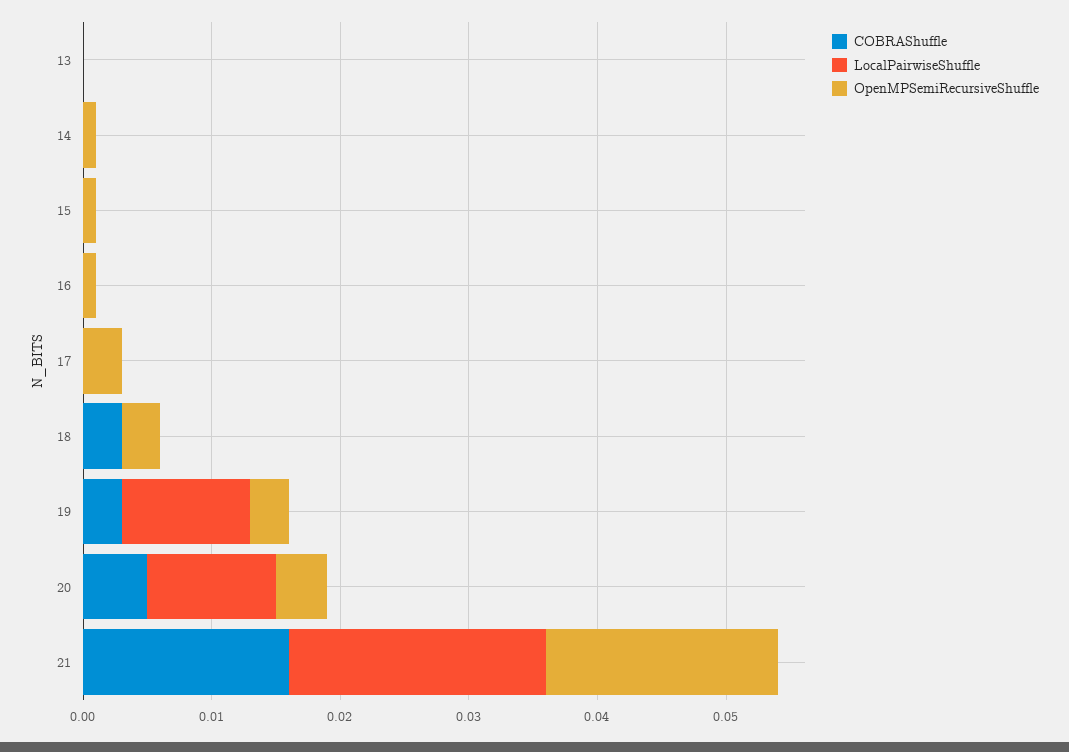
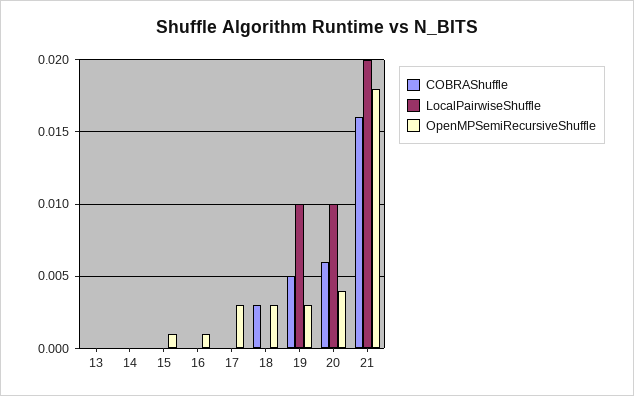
OpenMPSemiRecursiveShuffle, 14: 0.001 -> 0
COBRAShuffle, 19: 0.003 -> 0.005
COBRAShuffle, 20: 0.005 -> 0.006

